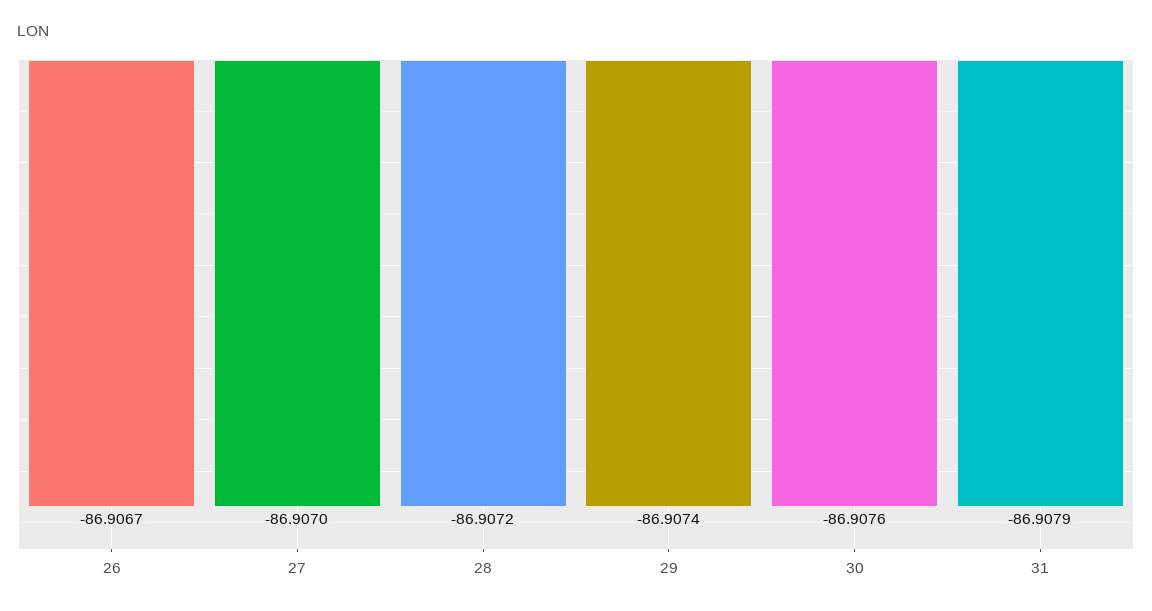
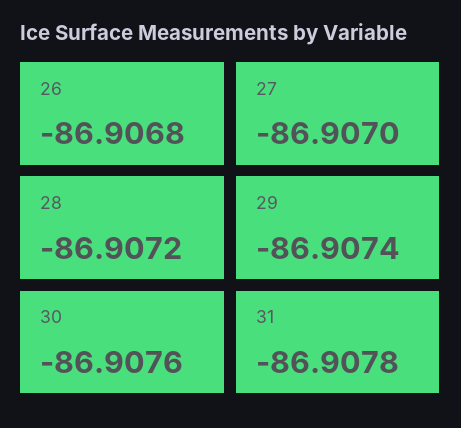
26: -86.9067 -> -86.9068
31: -86.9079 -> -86.9078

